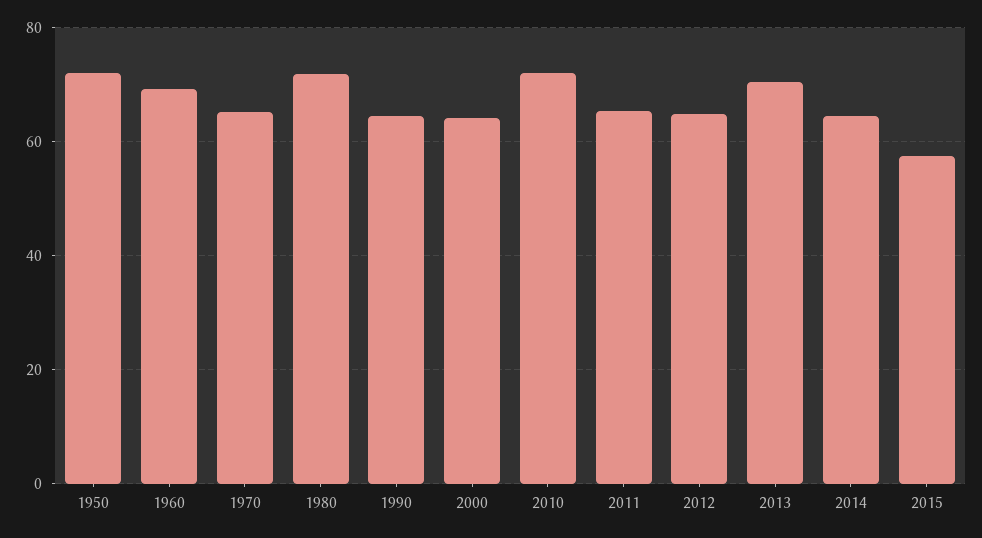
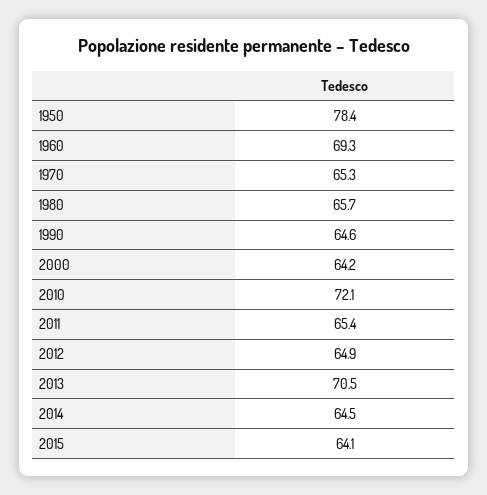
1950: 72 -> 78.4
1980: 72 -> 65.7
2015: 58 -> 64.1

